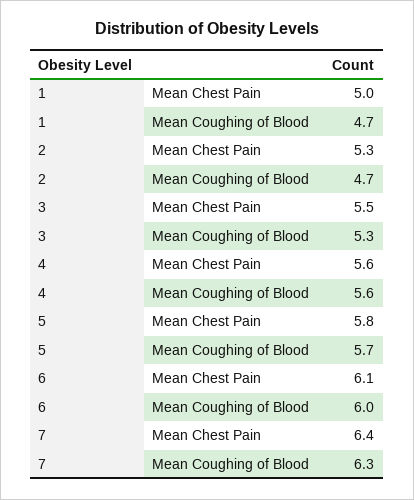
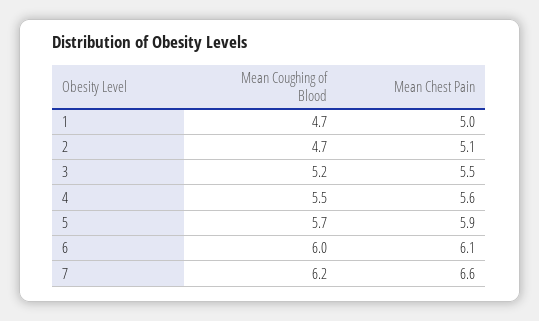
2, Mean Chest Pain: 5.3 -> 5.1
3, Mean Coughing of Blood: 5.3 -> 5.2
4, Mean Coughing of Blood: 5.6 -> 5.5
5, Mean Chest Pain: 5.8 -> 5.9
7, Mean Chest Pain: 6.4 -> 6.6
7, Mean Coughing of Blood: 6.3 -> 6.2

